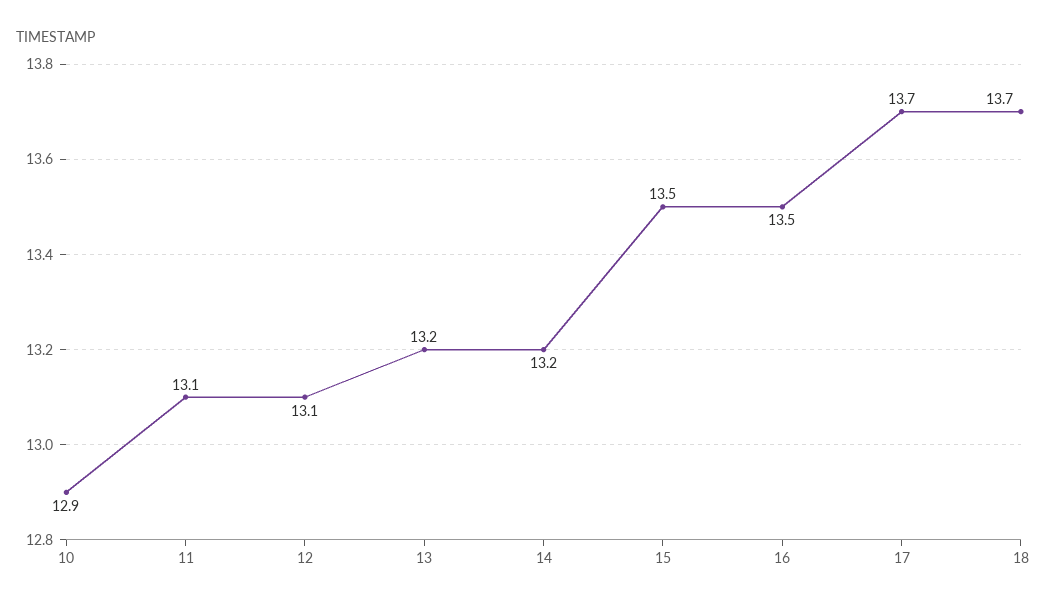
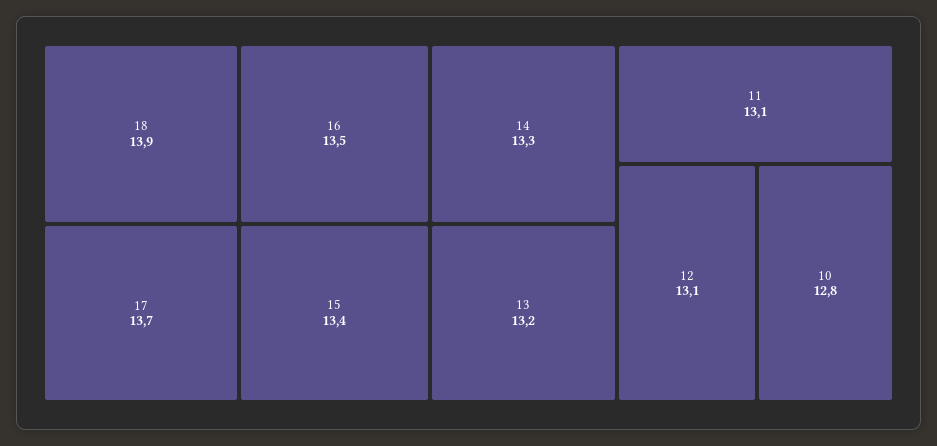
10: 12.9 -> 12.8
14: 13.2 -> 13.3
15: 13.5 -> 13.4
18: 13.7 -> 13.9

